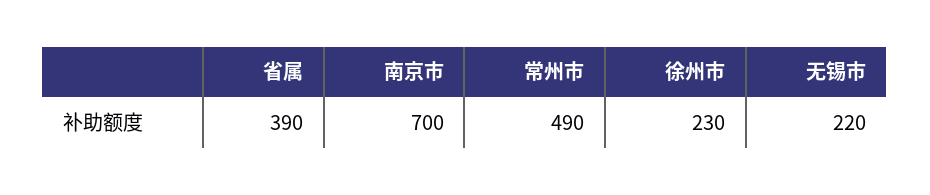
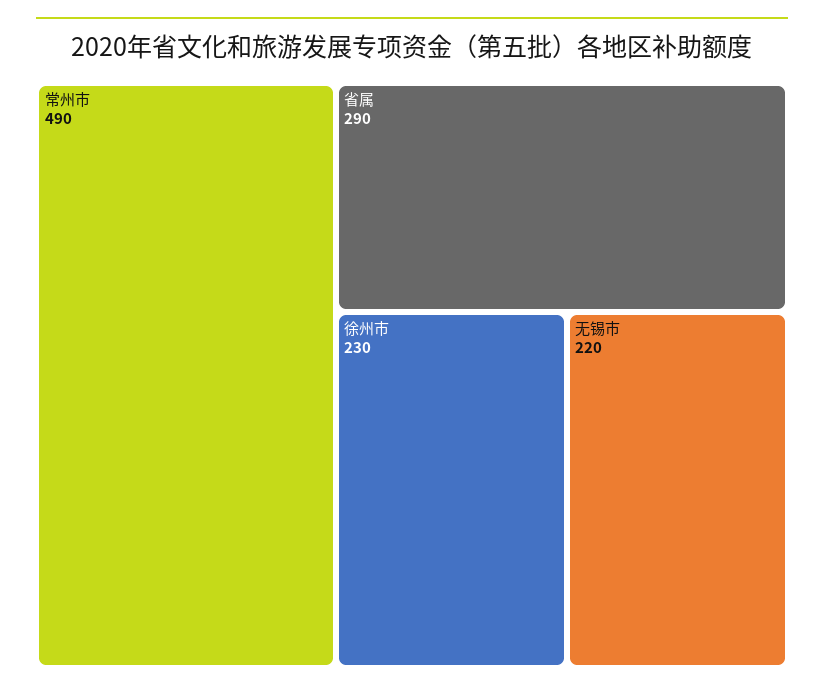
省属: 390 -> 290
南京市: 700 -> none

